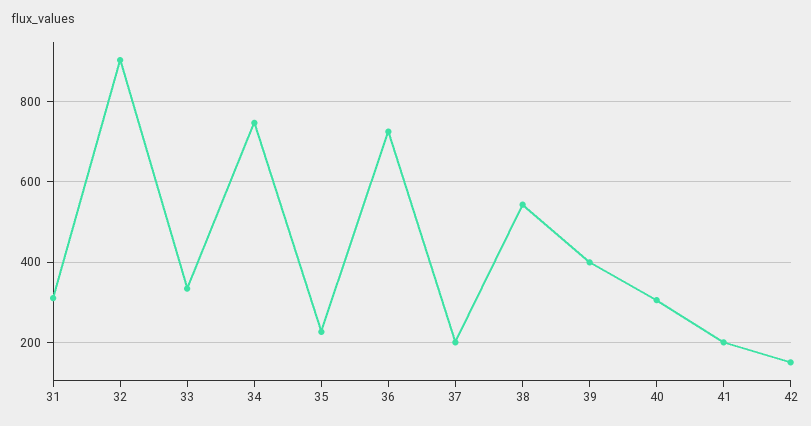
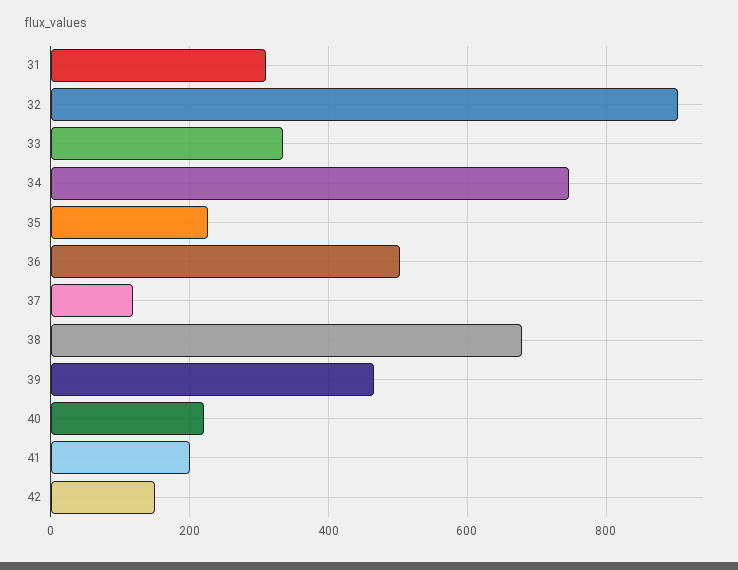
36: 720 -> 500
37: 200 -> 120
38: 540 -> 680
39: 400 -> 460
40: 300 -> 220

